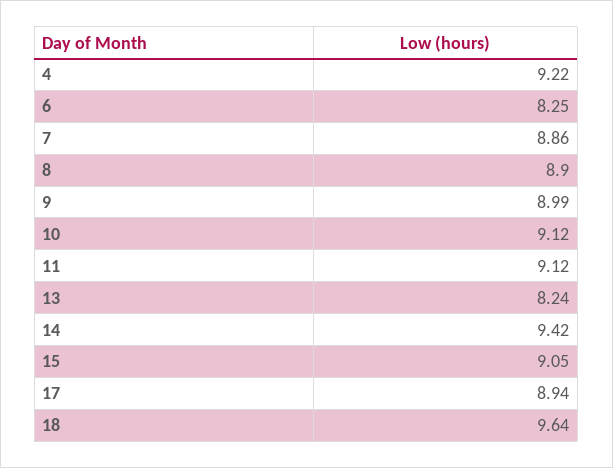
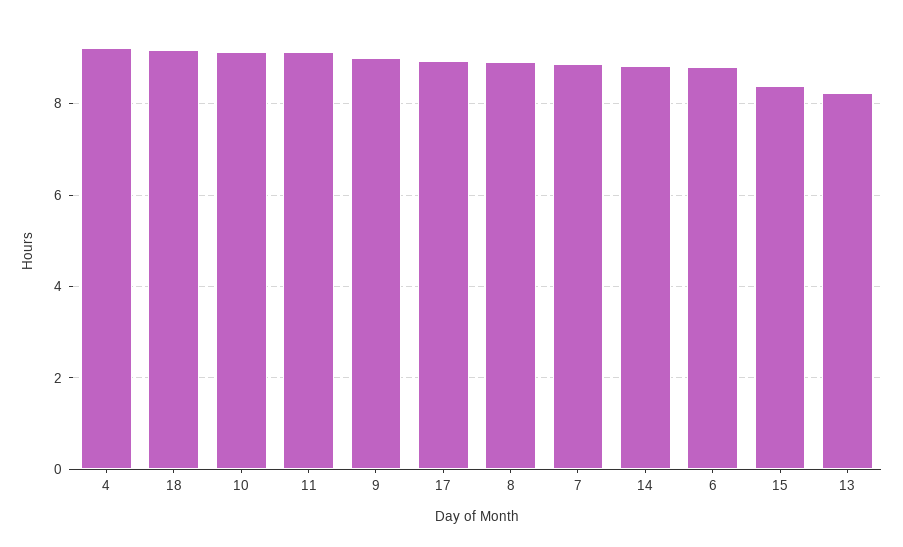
6: 8.25 -> 8.8
14: 9.42 -> 8.8
15: 9.05 -> 8.4
18: 9.64 -> 9.2

